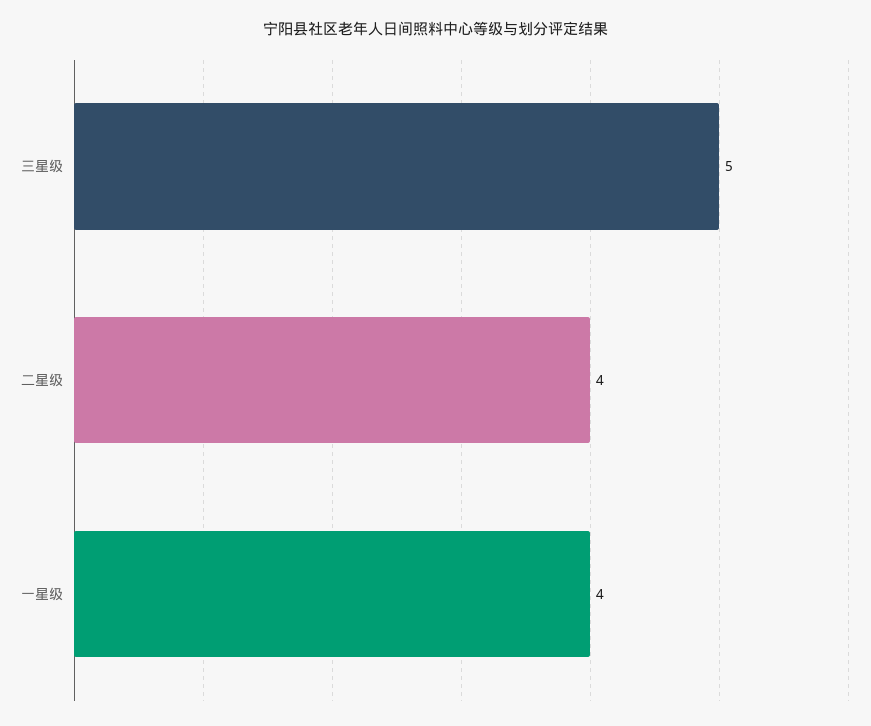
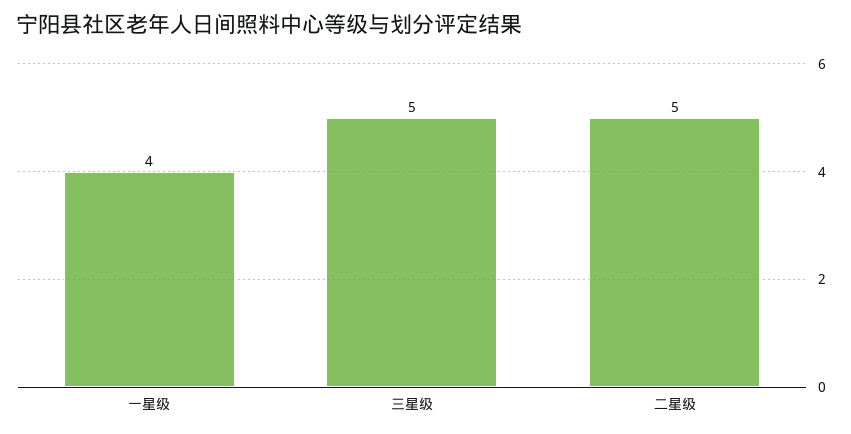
二星级: 4 -> 5

